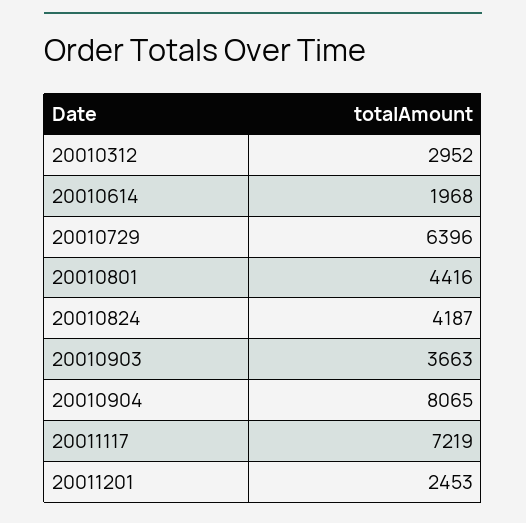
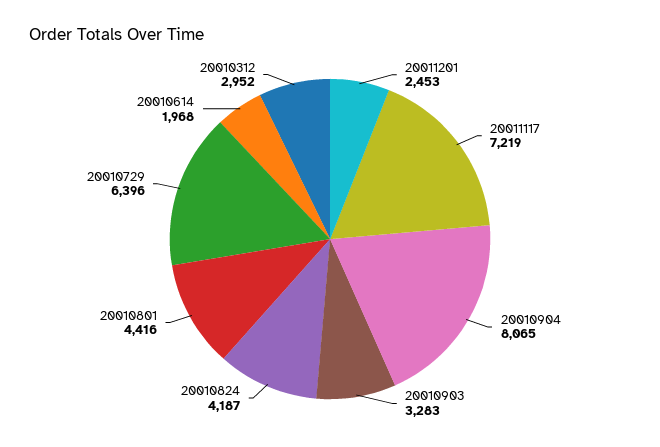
20010903: 3663 -> 3283

